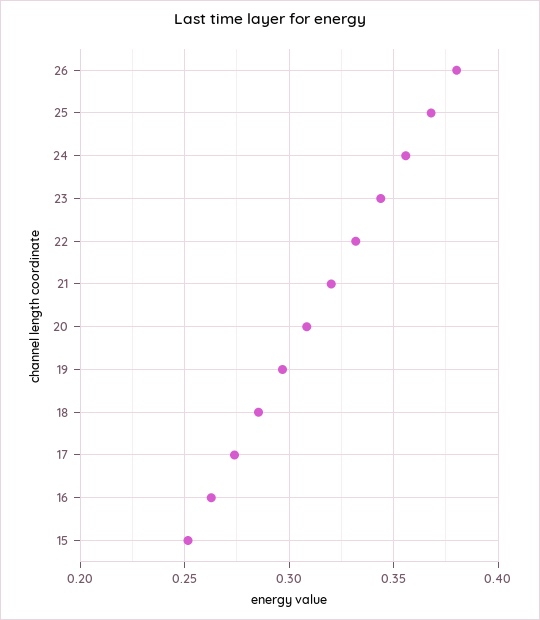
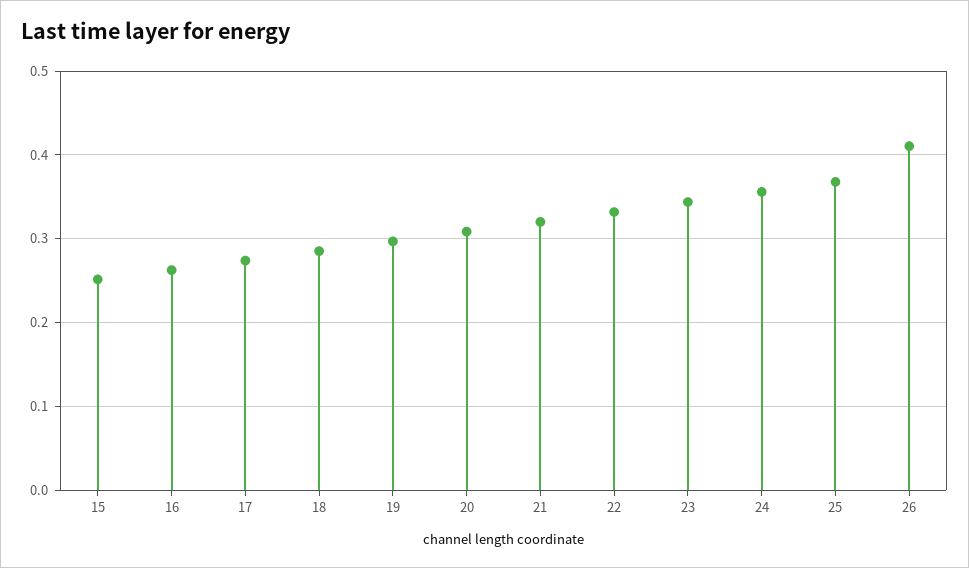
26: 0.38 -> 0.41

